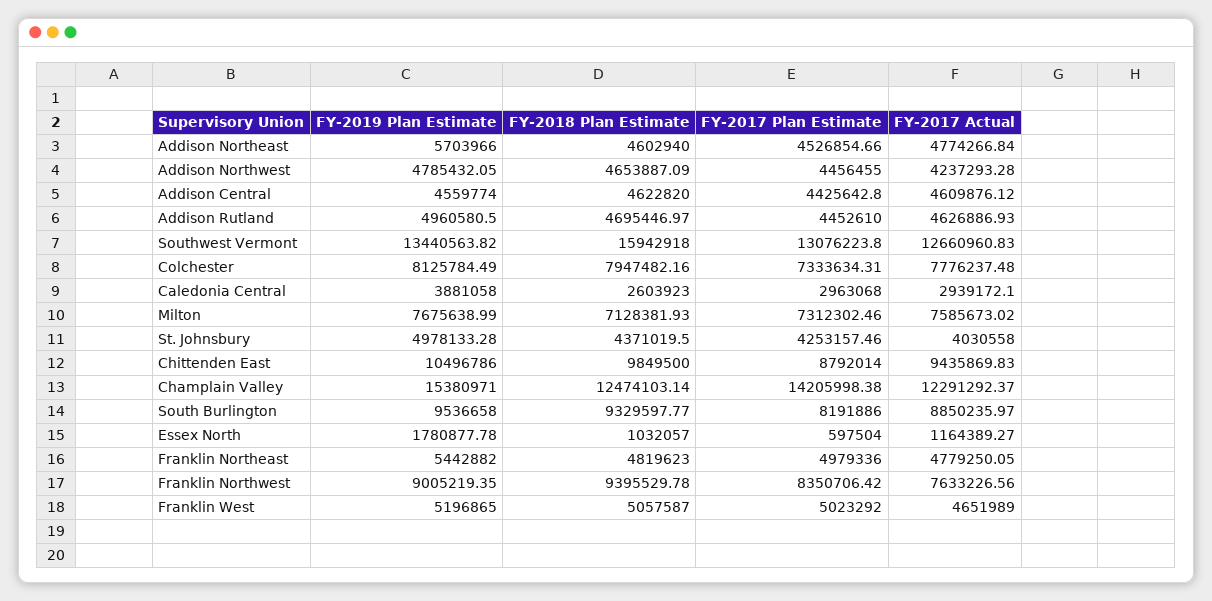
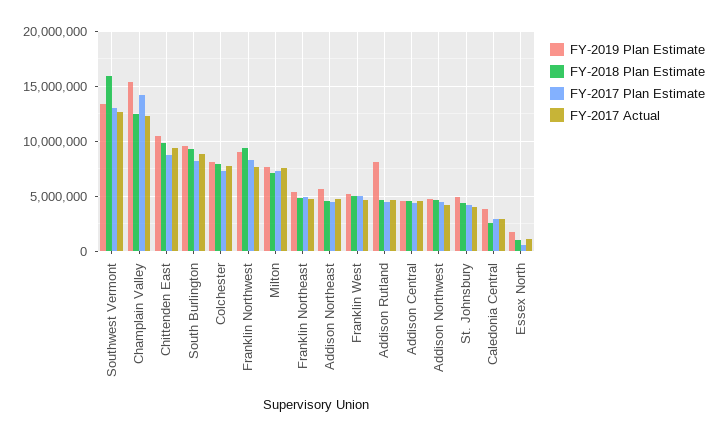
FY-2019 Plan Estimate, Addison Rutland: 4960580.5 -> 8000000

